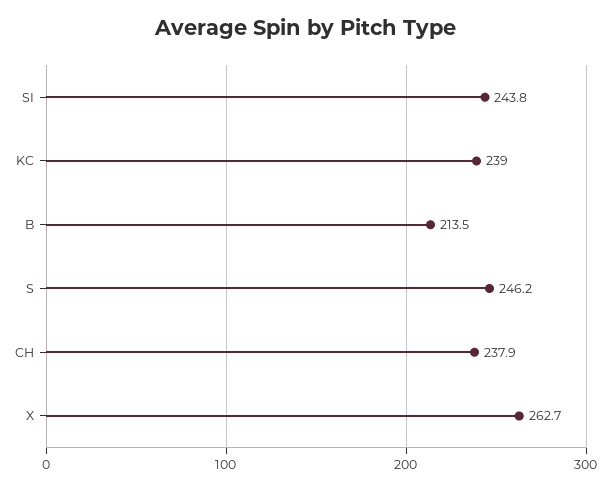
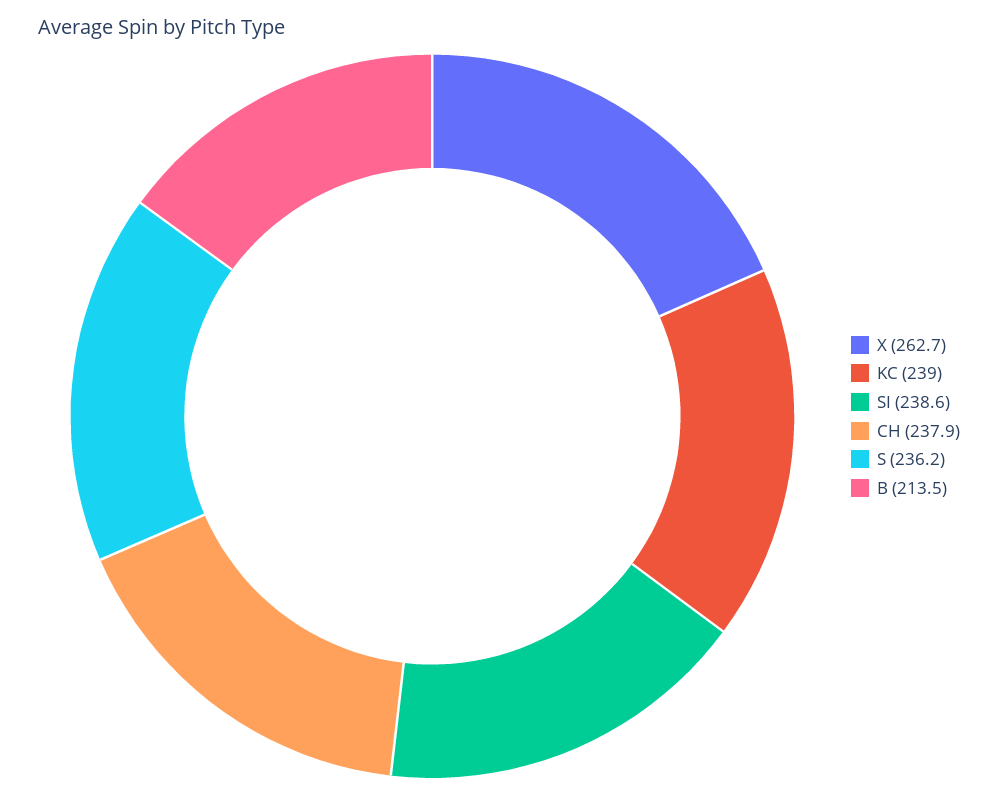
SI: 243.8 -> 238.6
S: 246.2 -> 236.2

